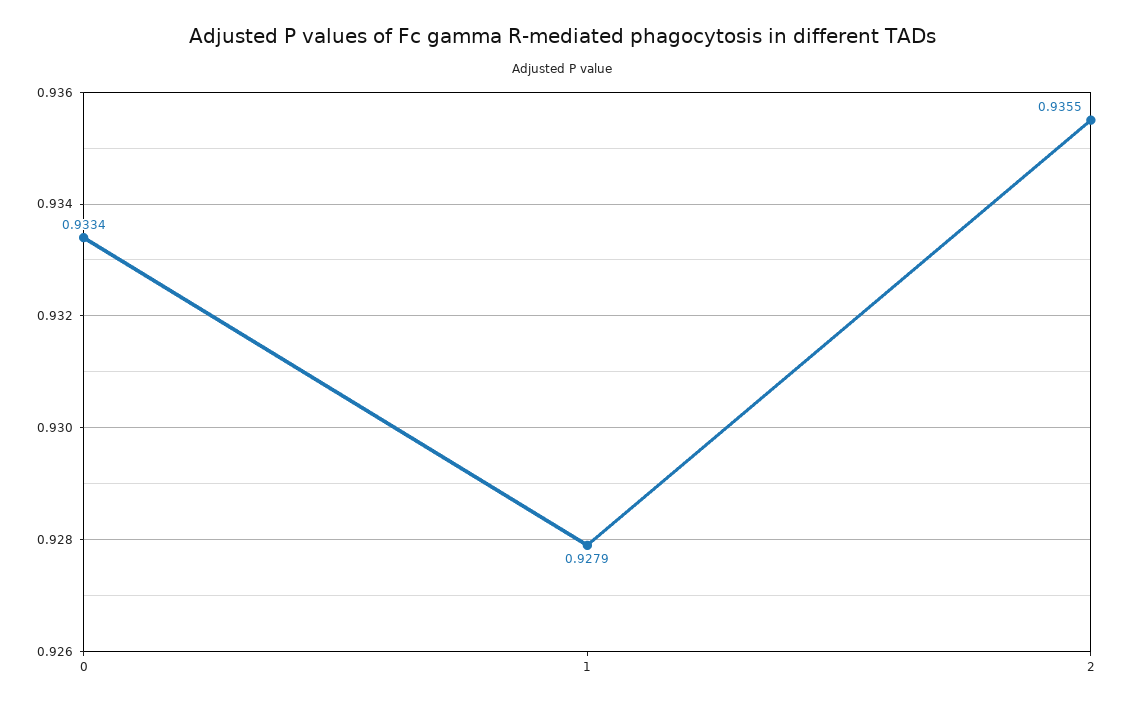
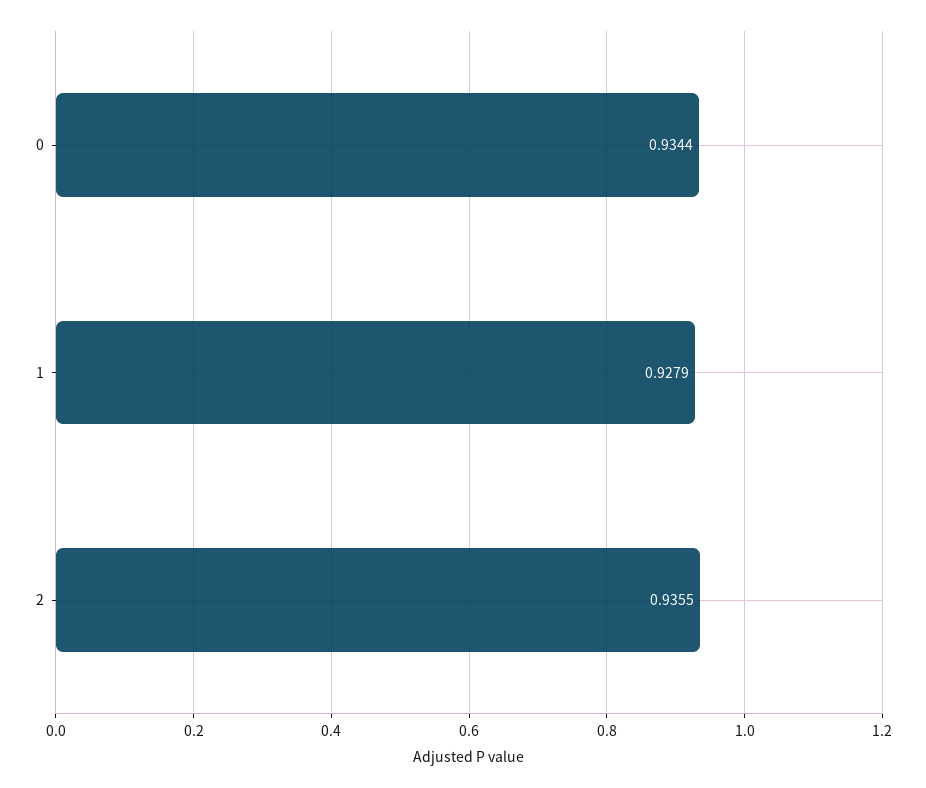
0: 0.9334 -> 0.9344

